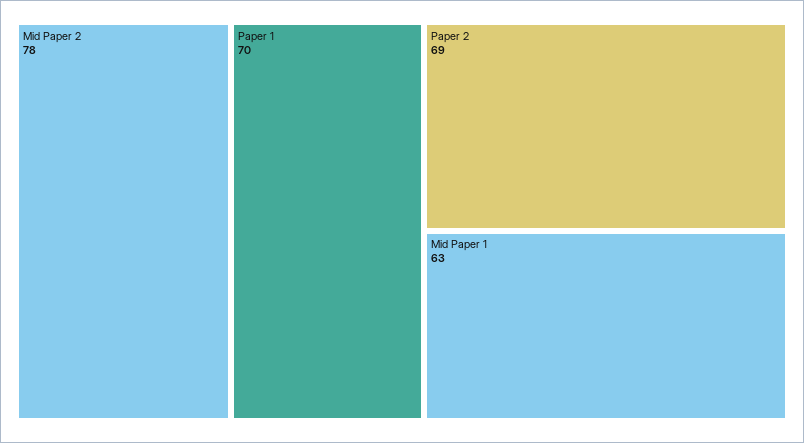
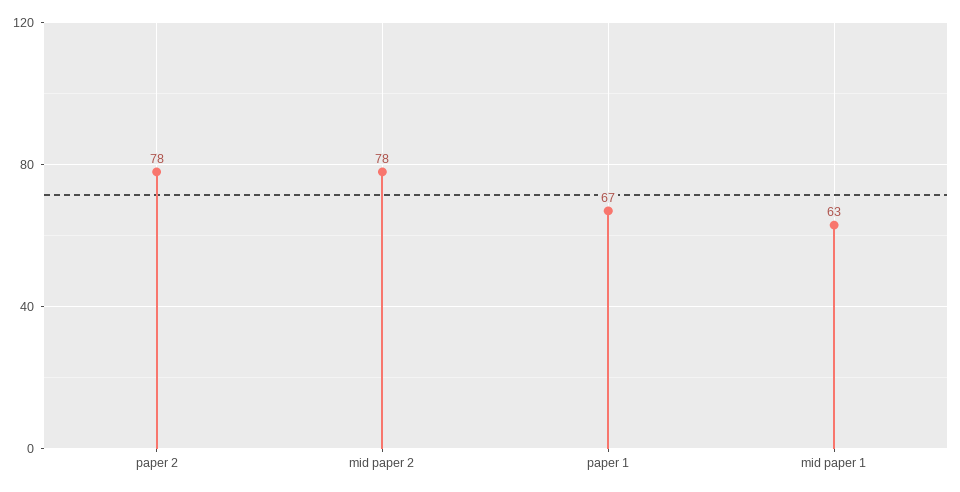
Paper 1: 70 -> 67
Paper 2: 69 -> 78

